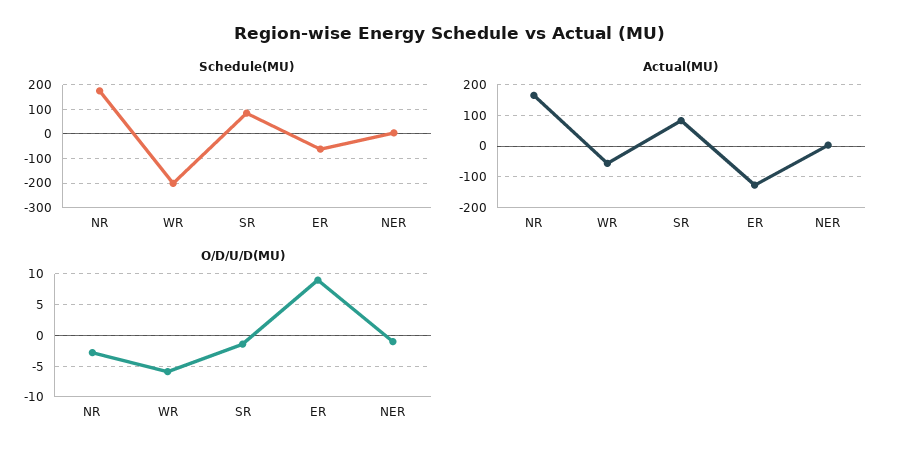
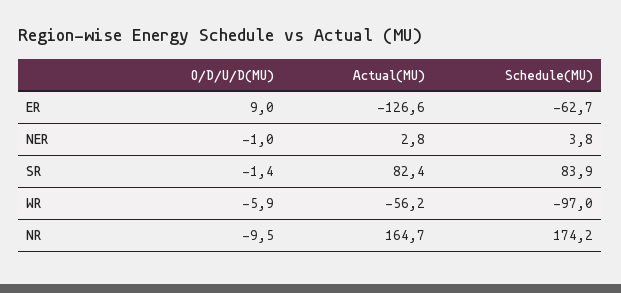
Schedule(MU), WR: -200 -> -97
O/D/U/D(MU), NR: -3 -> -9.5

